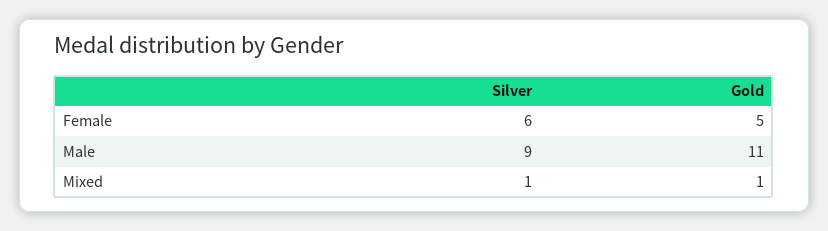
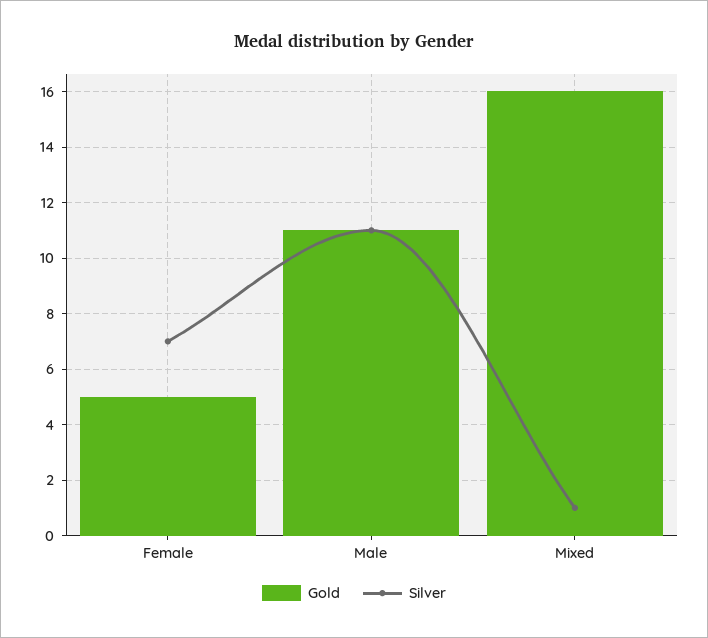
Silver, Female: 6 -> 7
Silver, Male: 9 -> 11
Gold, Mixed: 1 -> 16

